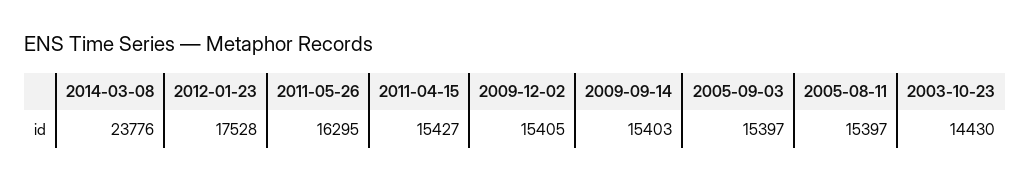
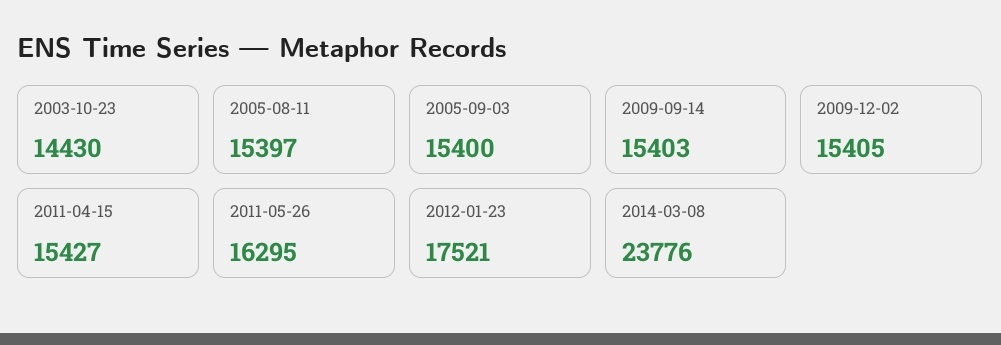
2012-01-23: 17528 -> 17521
2005-09-03: 15397 -> 15400

